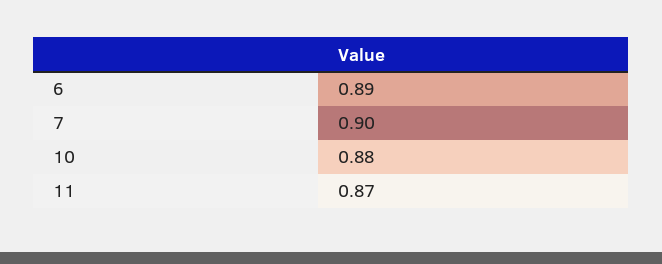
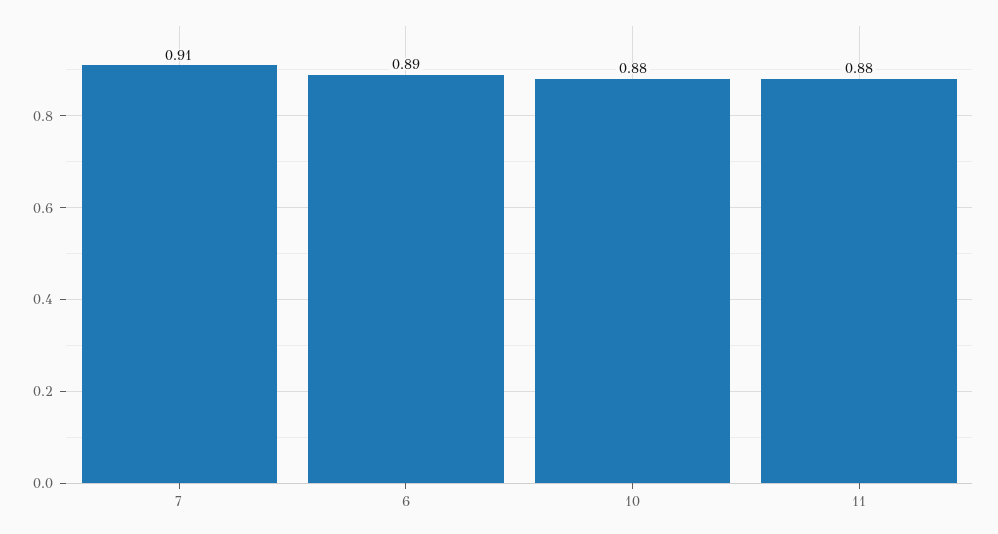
7: 0.9 -> 0.91
11: 0.87 -> 0.88

